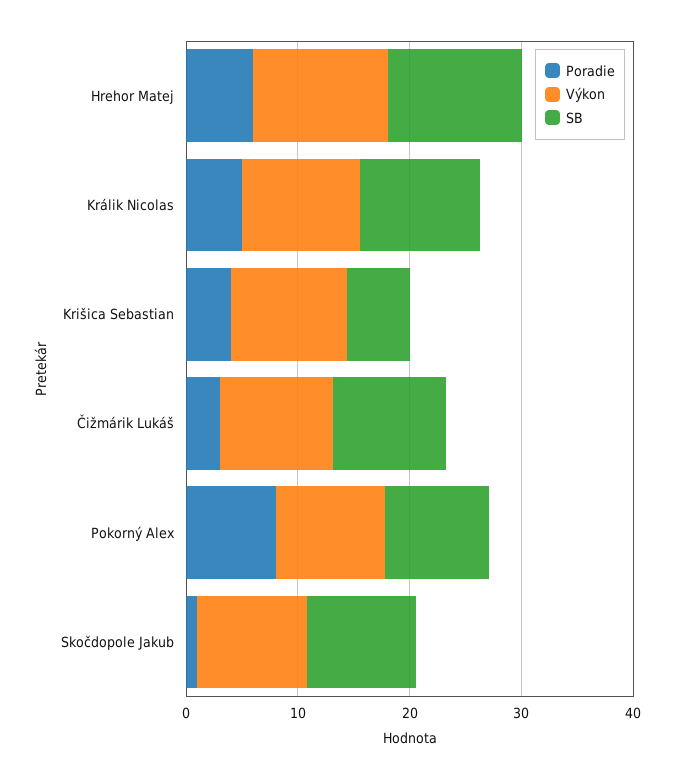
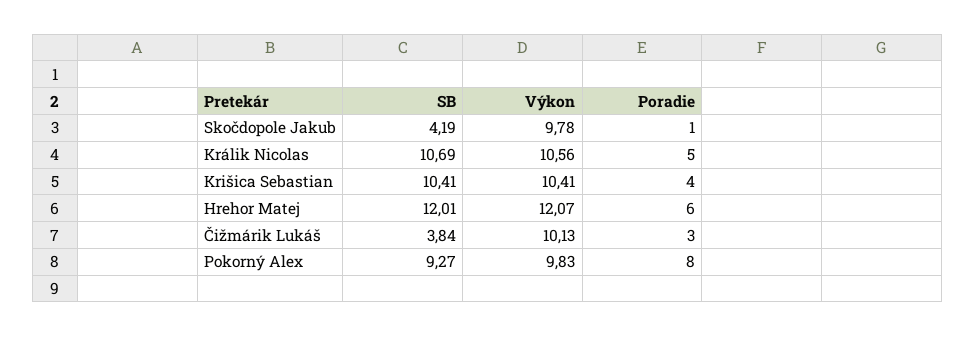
SB, Krišica Sebastian: 6 -> 10.41
SB, Čižmárik Lukáš: 10 -> 3.84
SB, Skočdopole Jakub: 10 -> 4.19

